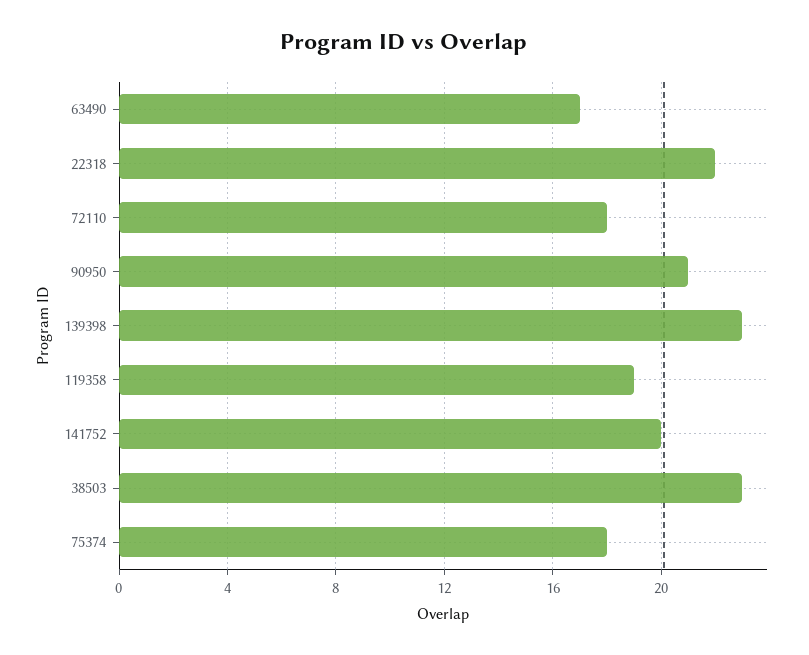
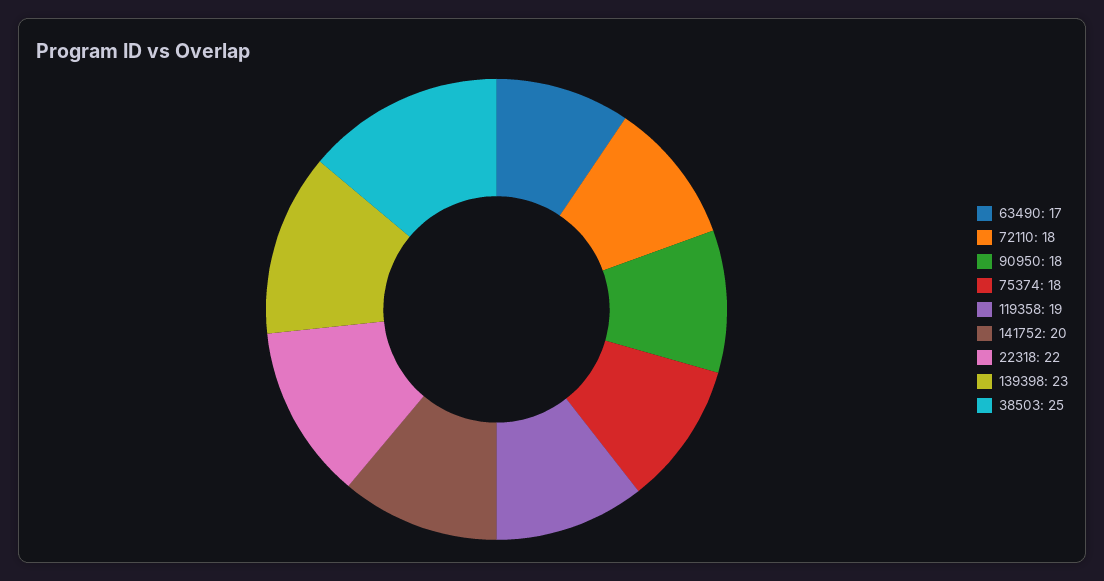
90950: 21 -> 18
38503: 23 -> 25

